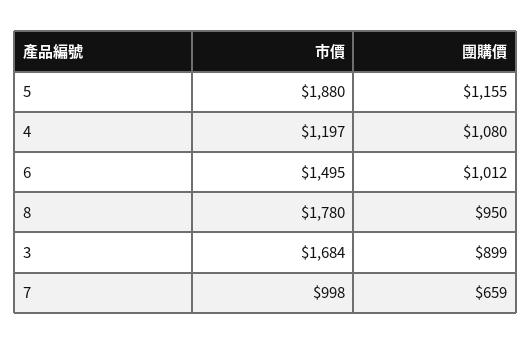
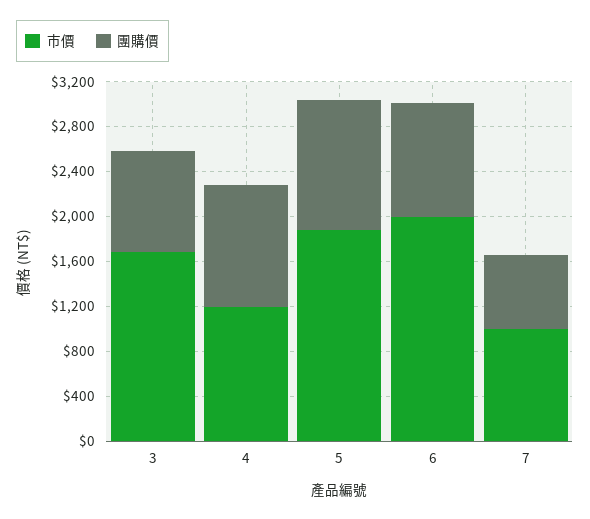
市價, 6: 1495 -> 2000
市價, 8: 1780 -> none
團購價, 8: 950 -> none

